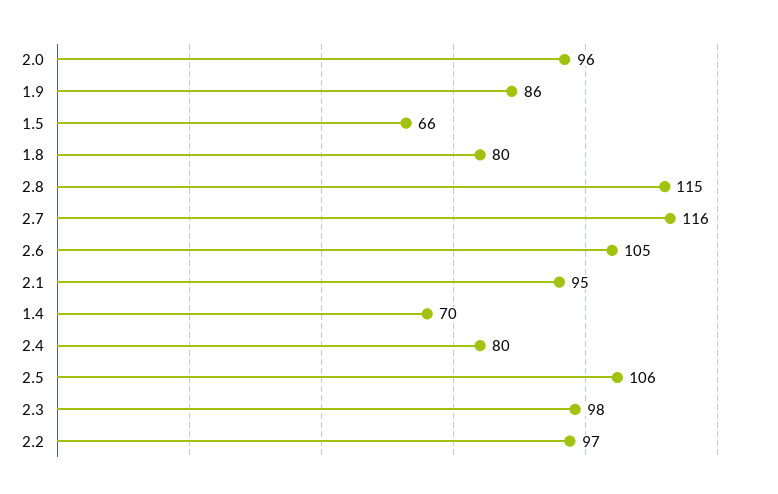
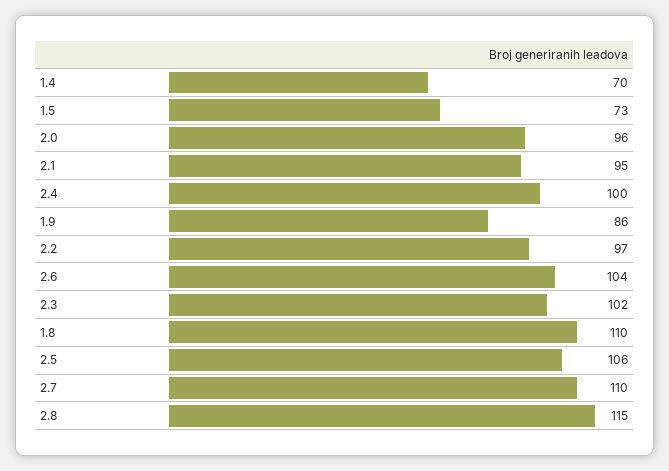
1.5: 66 -> 73
1.8: 80 -> 110
2.7: 116 -> 110
2.6: 105 -> 104
2.4: 80 -> 100
2.3: 98 -> 102

